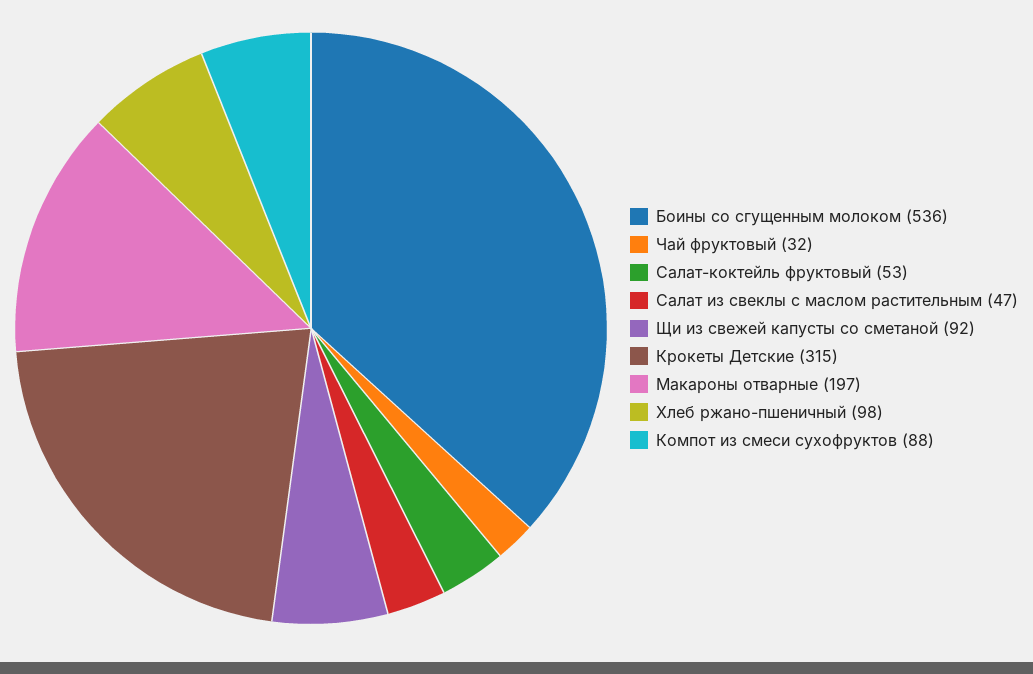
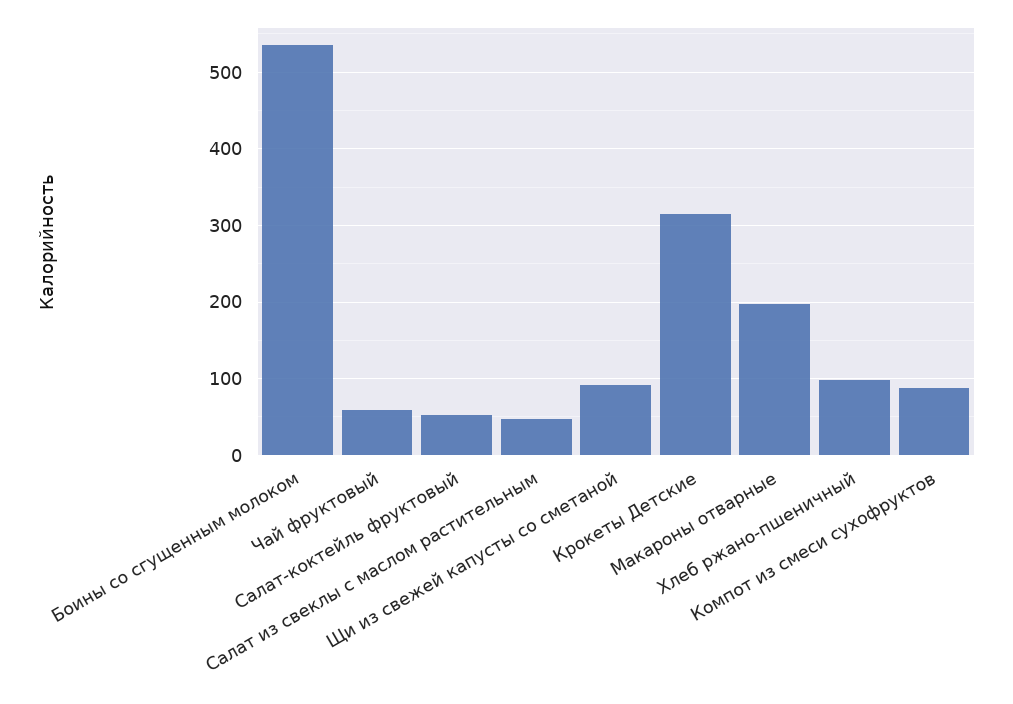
Чай фруктовый: 32 -> 60

